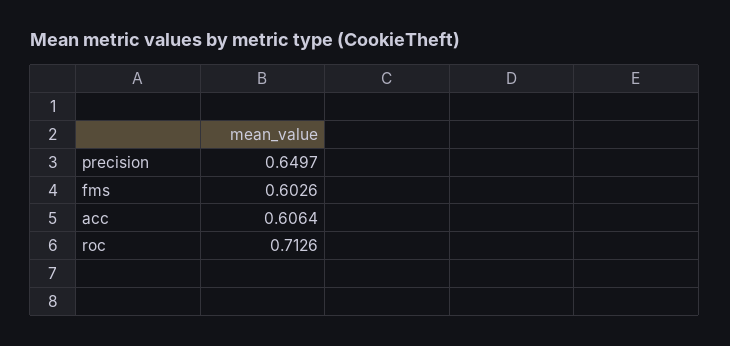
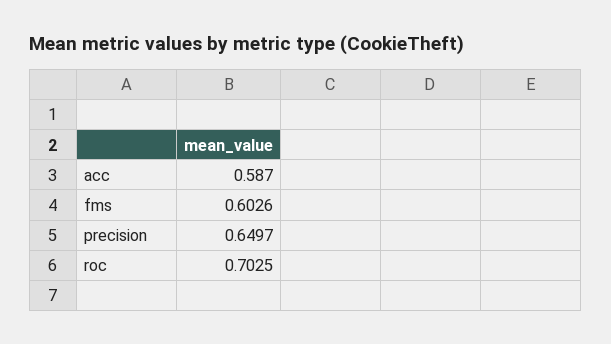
acc: 0.6064 -> 0.587
roc: 0.7126 -> 0.7025

